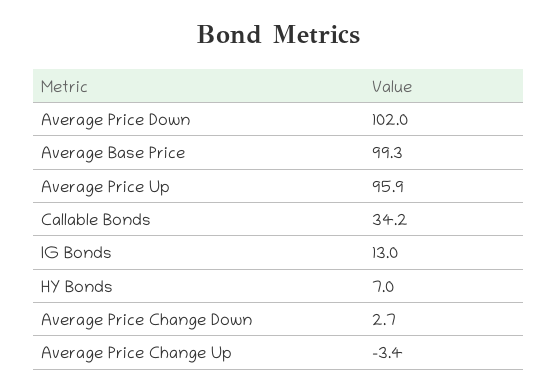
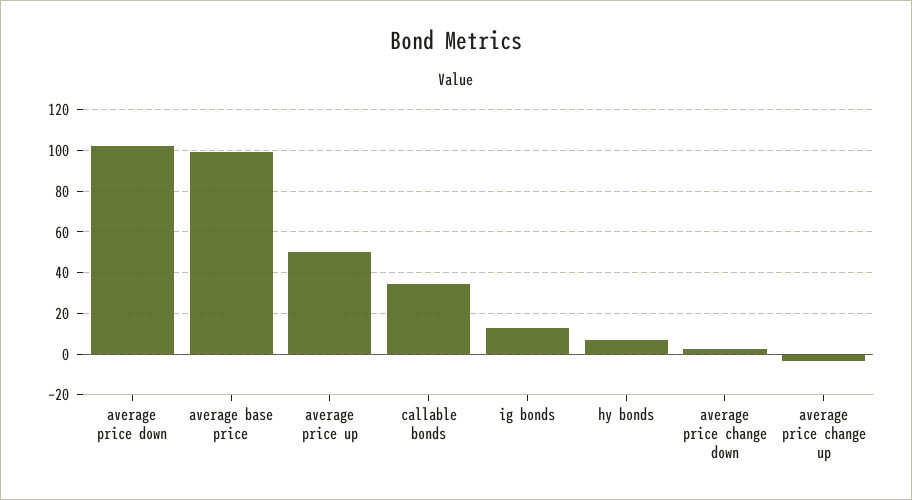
Average Price Up: 95.9 -> 50

